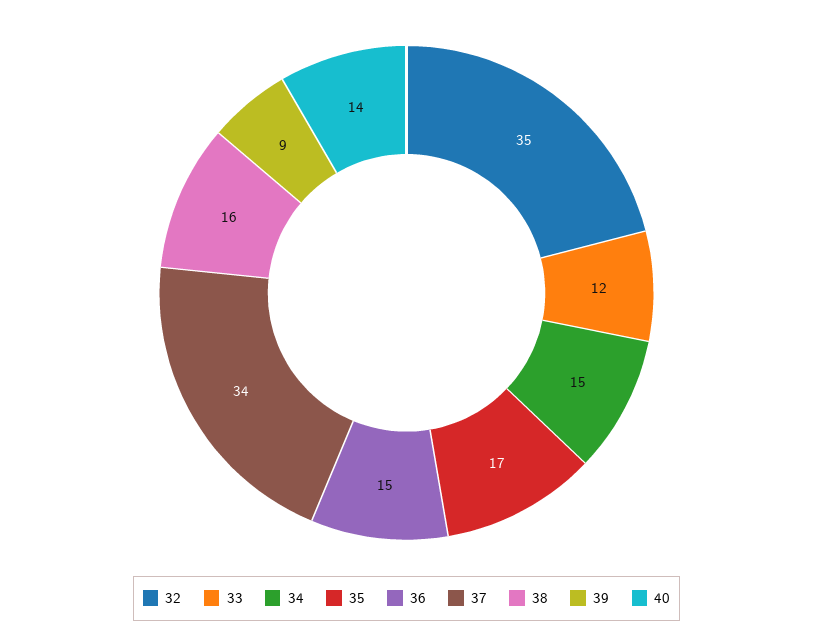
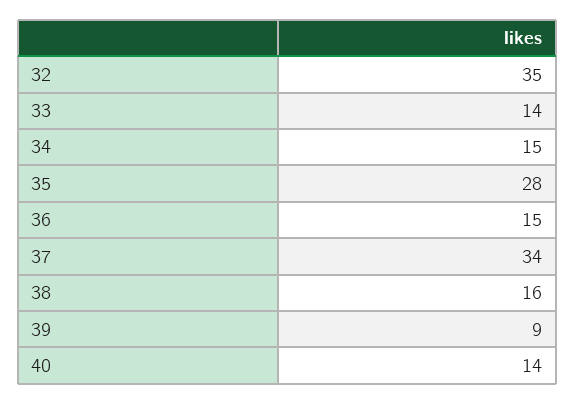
33: 12 -> 14
35: 17 -> 28

